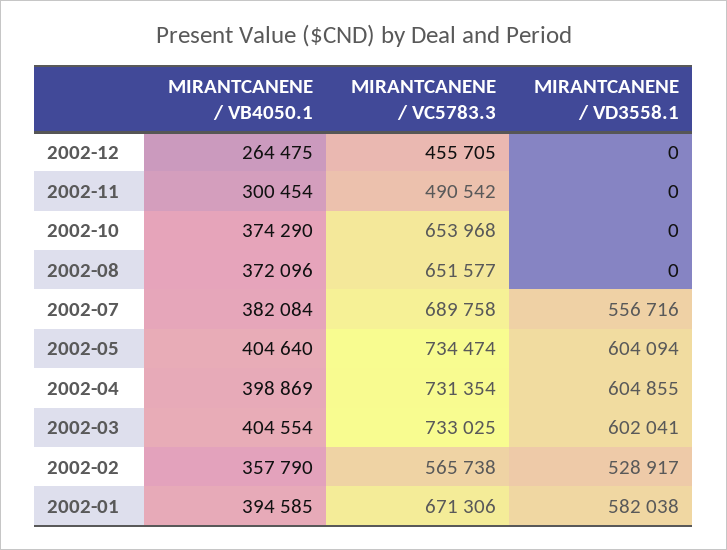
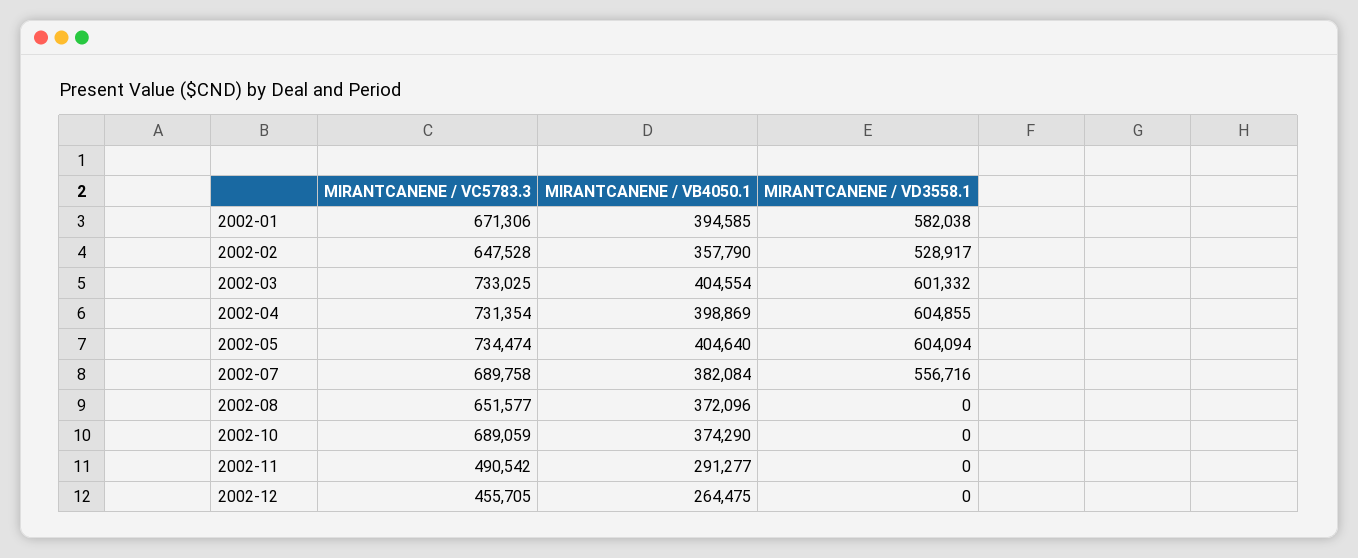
MIRANTCANENE / VB4050.1, 2002-11: 300454 -> 291277
MIRANTCANENE / VC5783.3, 2002-10: 653968 -> 689059
MIRANTCANENE / VD3558.1, 2002-03: 602041 -> 601332
MIRANTCANENE / VC5783.3, 2002-02: 565738 -> 647528

